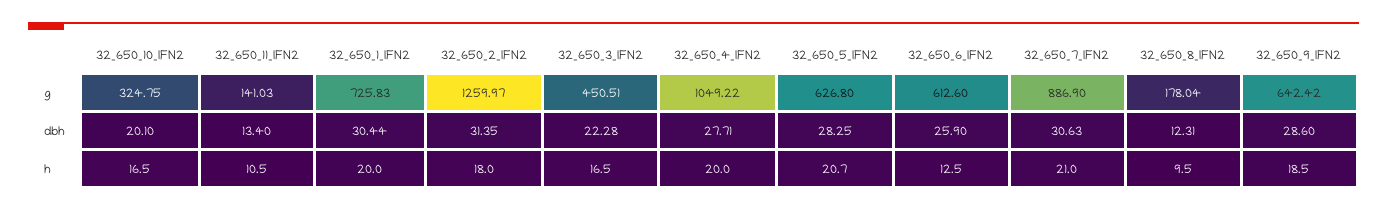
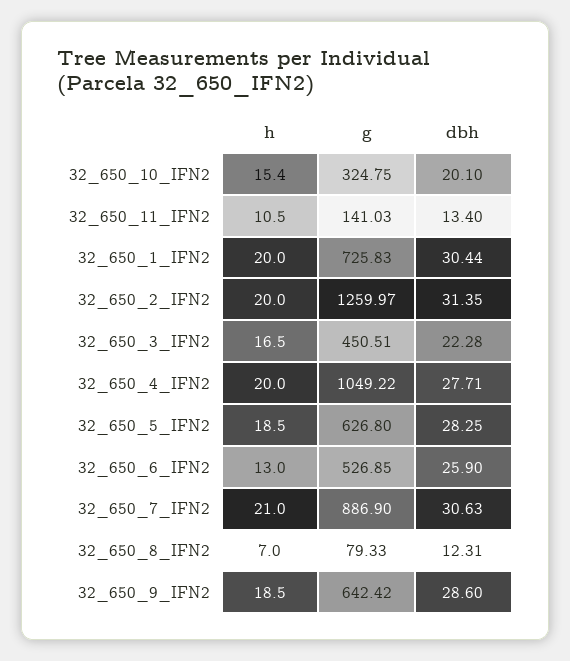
32_650_6_IFN2, g: 612.6 -> 526.85
32_650_8_IFN2, g: 178.04 -> 79.33
32_650_10_IFN2, h: 16.5 -> 15.4
32_650_2_IFN2, h: 18 -> 20
32_650_5_IFN2, h: 20.7 -> 18.5
32_650_6_IFN2, h: 12.5 -> 13
32_650_8_IFN2, h: 9.5 -> 7

